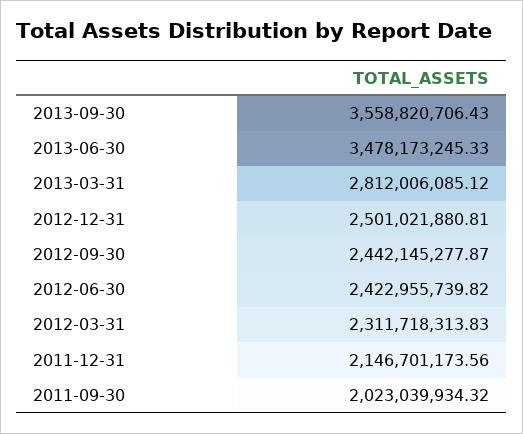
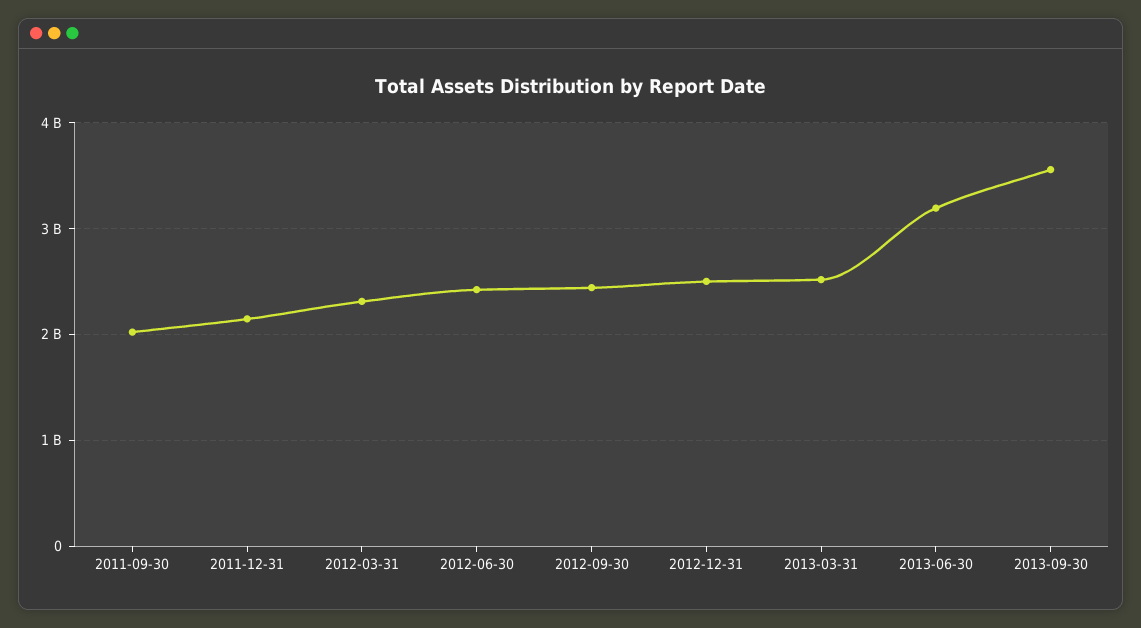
2013-06-30: 3478173245.33 -> 3200000000
2013-03-31: 2812006085.12 -> 2500000000

